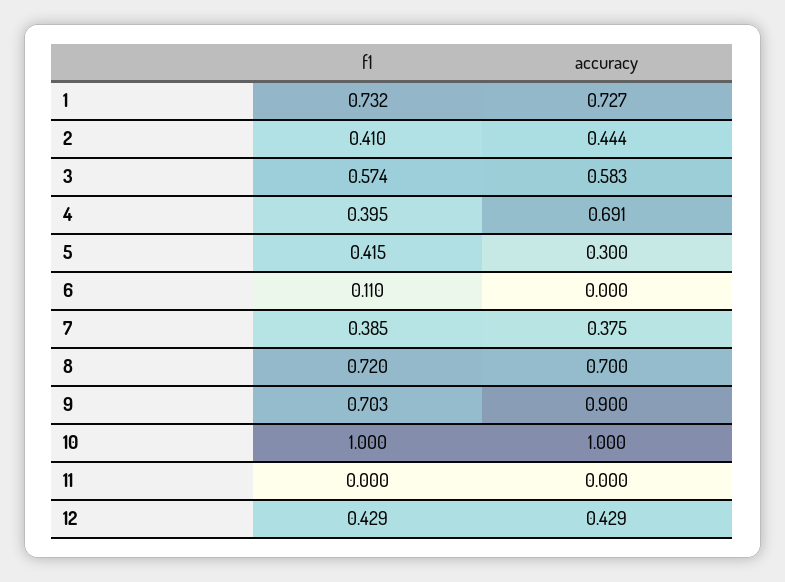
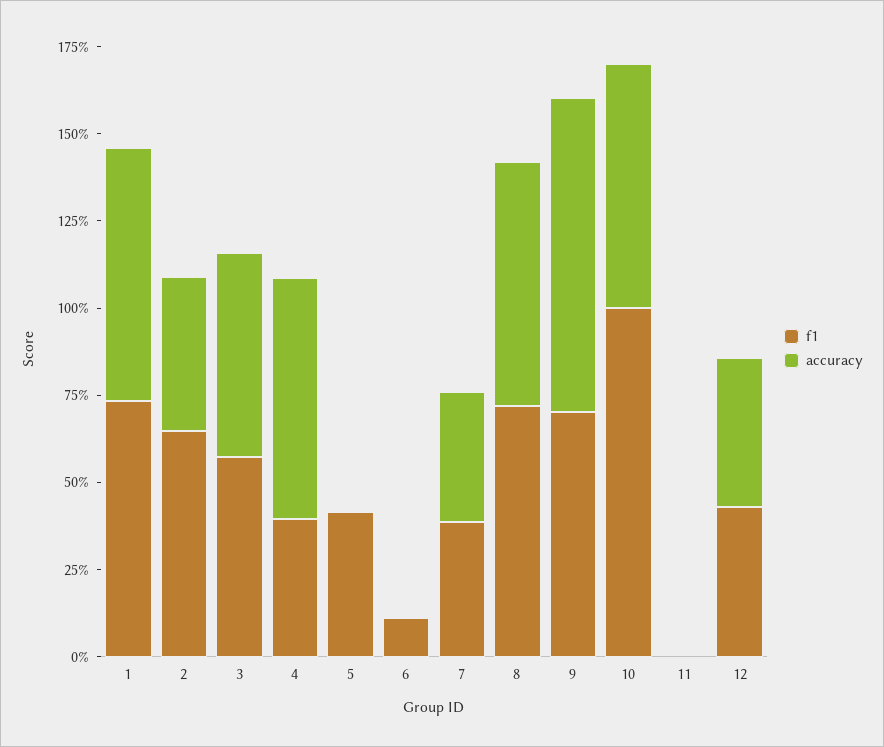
f1, 2: 0.41 -> 0.65
accuracy, 5: 0.3 -> 0
accuracy, 10: 1 -> 0.7

